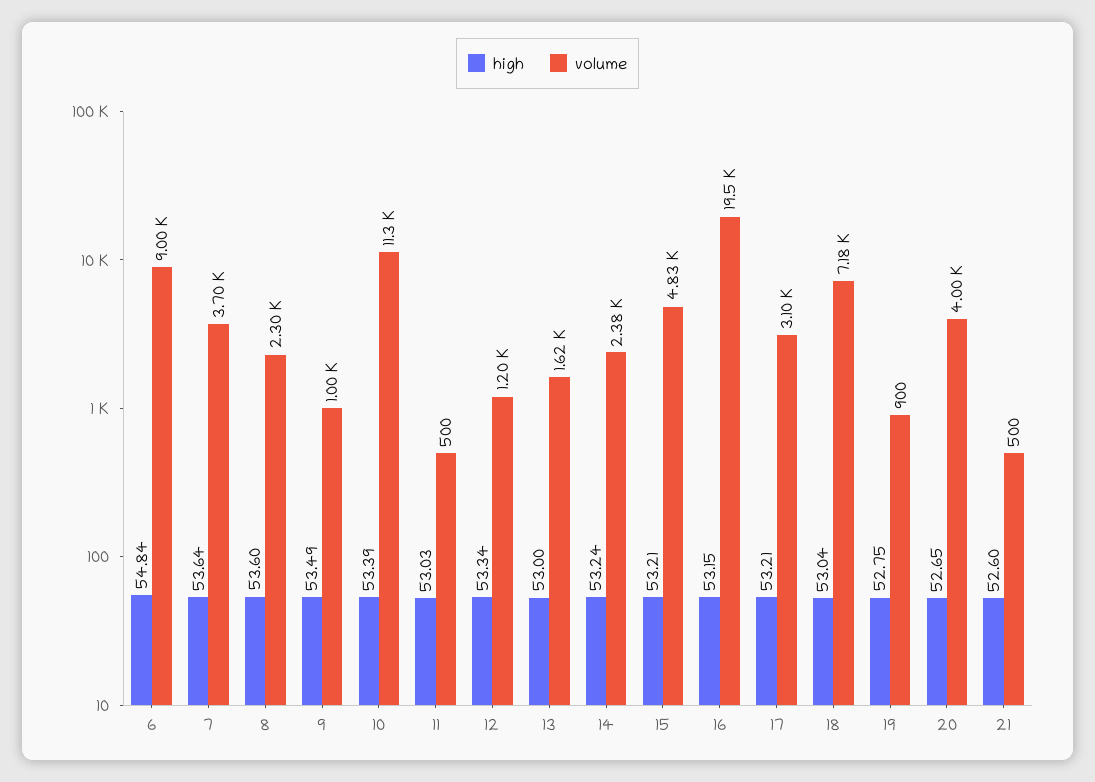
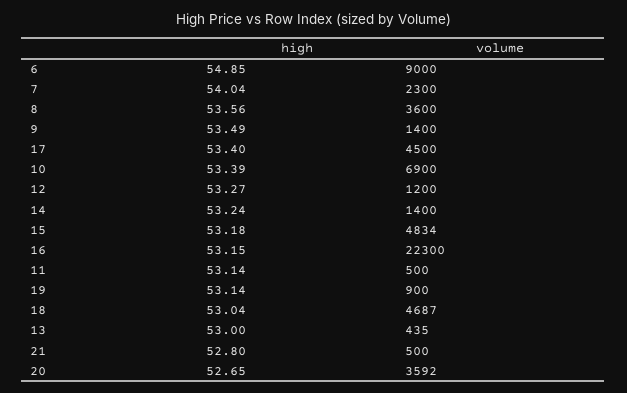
high, 6: 54.84 -> 54.85
high, 7: 53.64 -> 54.04
volume, 7: 3700 -> 2300
high, 8: 53.6 -> 53.56
volume, 8: 2300 -> 3600
volume, 9: 1000 -> 1400
volume, 10: 11300 -> 6900
high, 11: 53.03 -> 53.14
high, 12: 53.34 -> 53.27
volume, 13: 1620 -> 435
volume, 14: 2380 -> 1400
high, 15: 53.21 -> 53.18
volume, 16: 19500 -> 22300
high, 17: 53.21 -> 53.4
volume, 17: 3100 -> 4500
volume, 18: 7180 -> 4687
high, 19: 52.75 -> 53.14
volume, 20: 4000 -> 3592
high, 21: 52.6 -> 52.8

